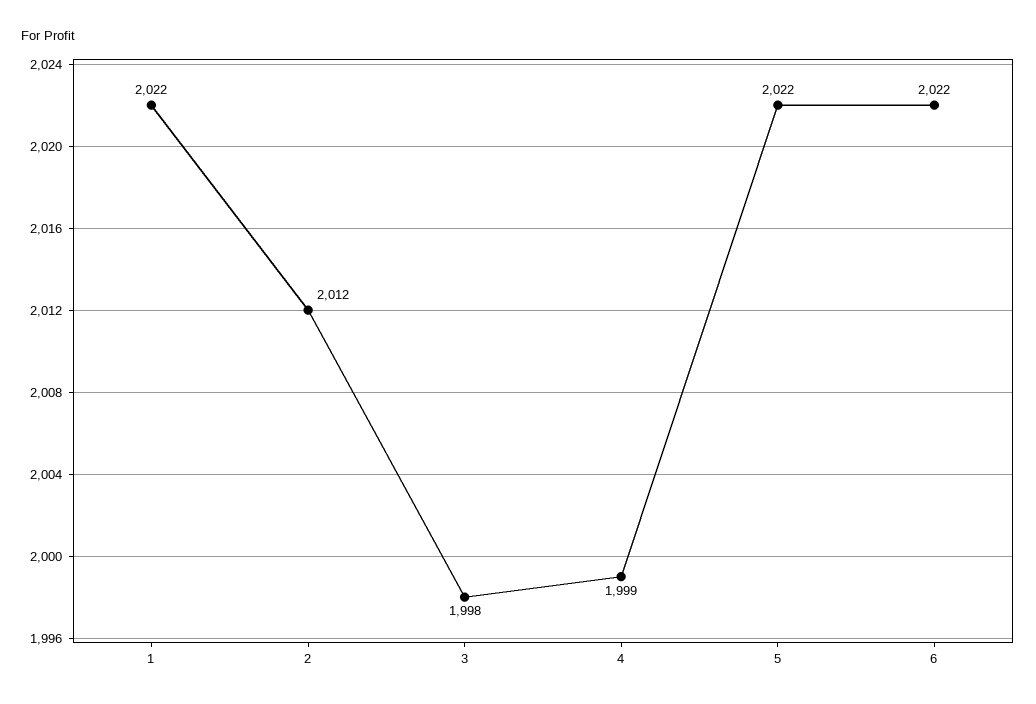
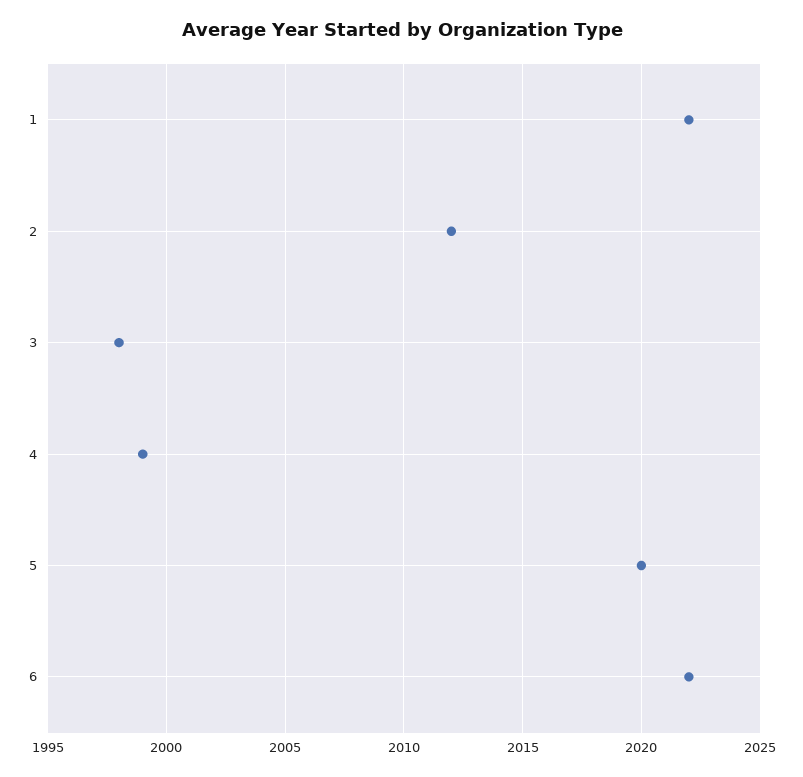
5: 2022 -> 2020

